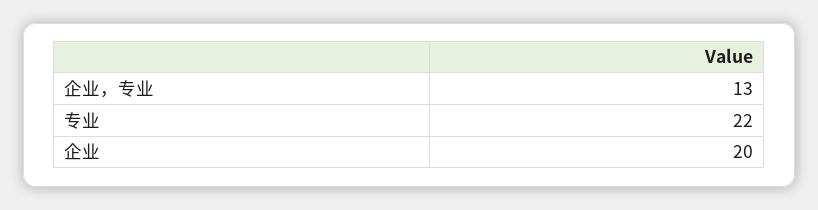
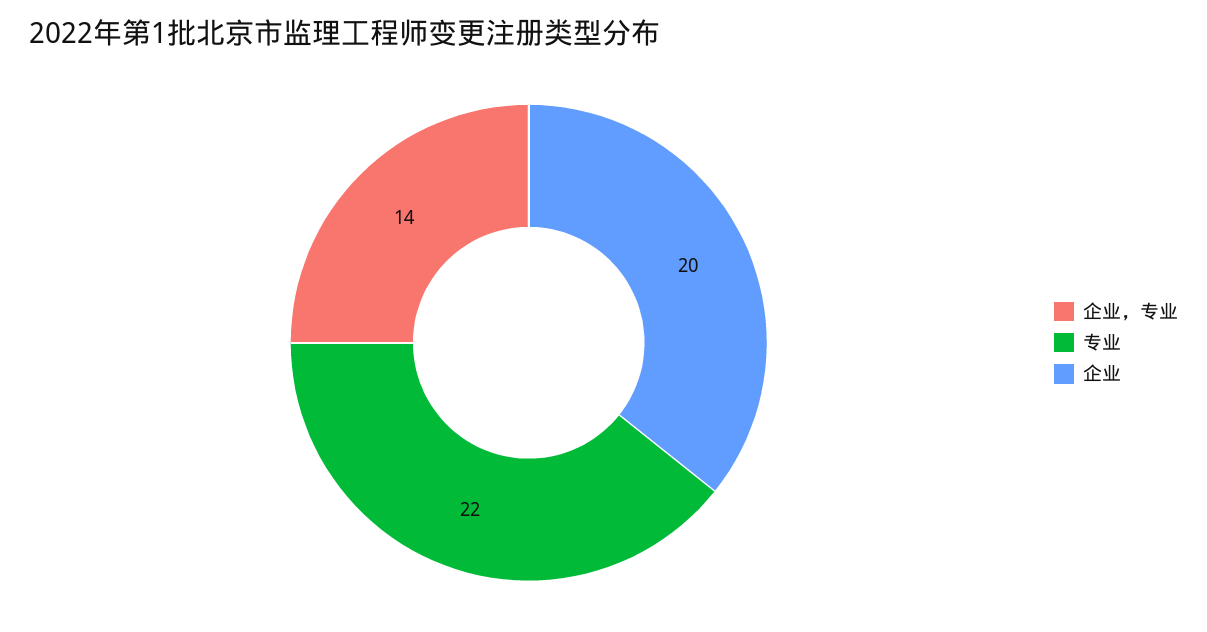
企业，专业: 13 -> 14

